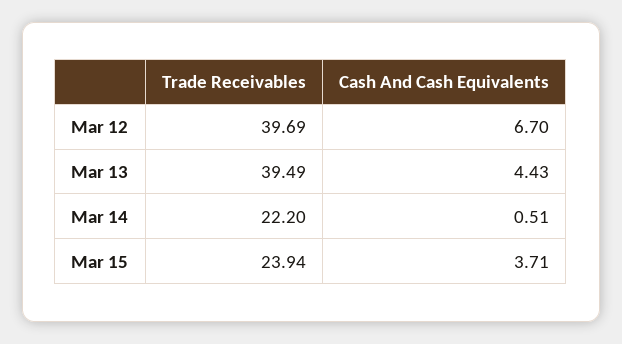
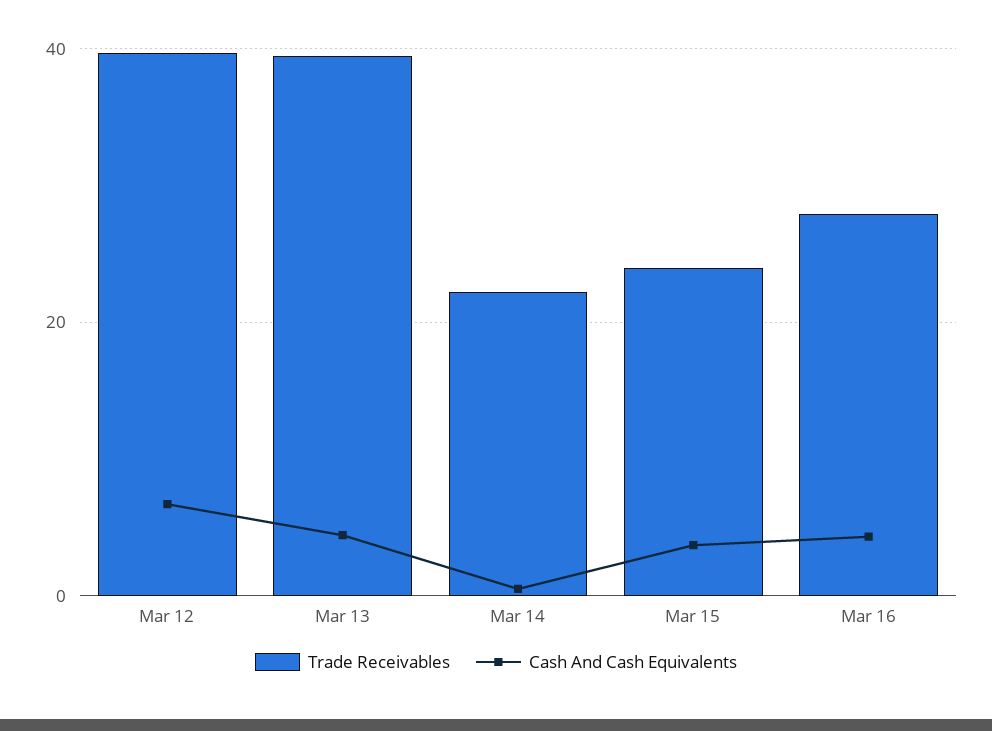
Trade Receivables, Mar 16: none -> 28
Cash And Cash Equivalents, Mar 16: none -> 4

